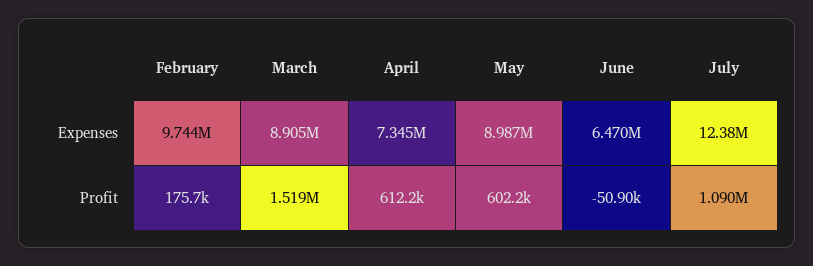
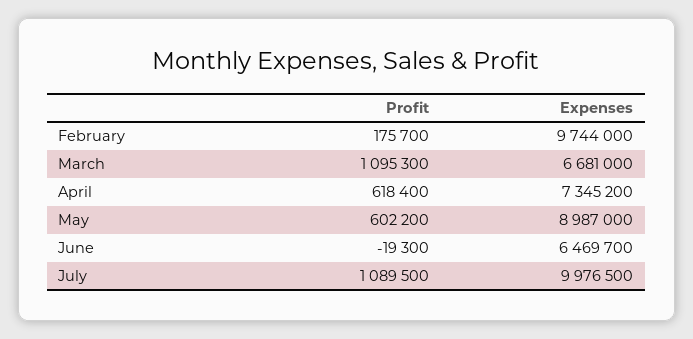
March, Expenses: 8905000 -> 6681000
July, Expenses: 12380000 -> 9976500
March, Profit: 1519000 -> 1095300
April, Profit: 612200 -> 618400
June, Profit: -50900 -> -19300

